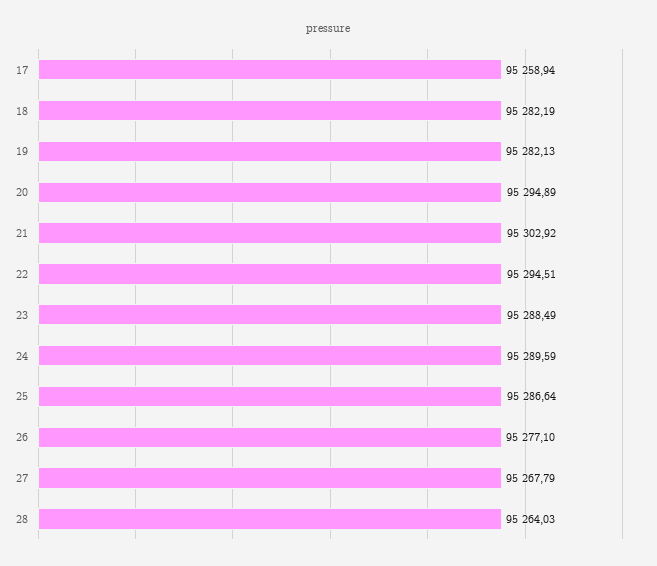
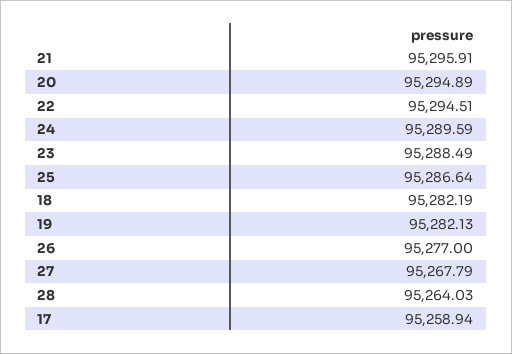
21: 95302.92 -> 95295.91
26: 95277.1 -> 95277

